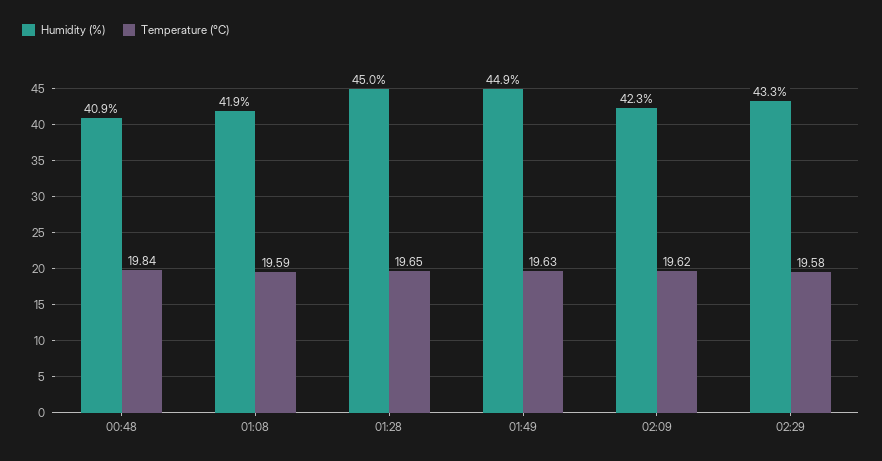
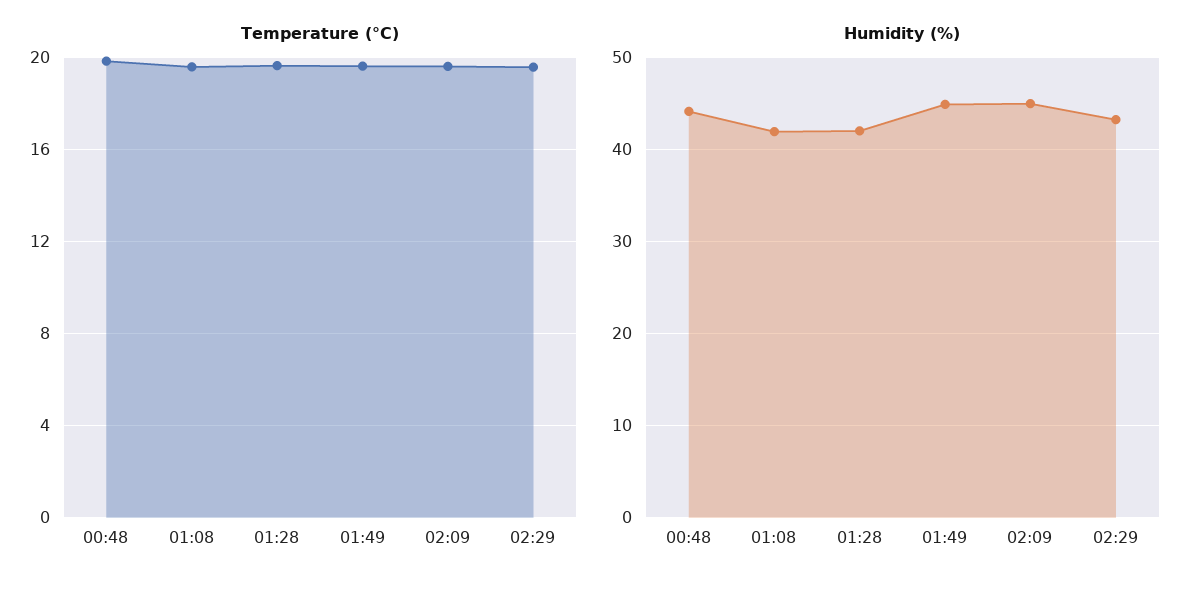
Humidity (%), 00:48: 40.9 -> 44
Humidity (%), 01:28: 45 -> 42
Humidity (%), 02:09: 42.3 -> 45

